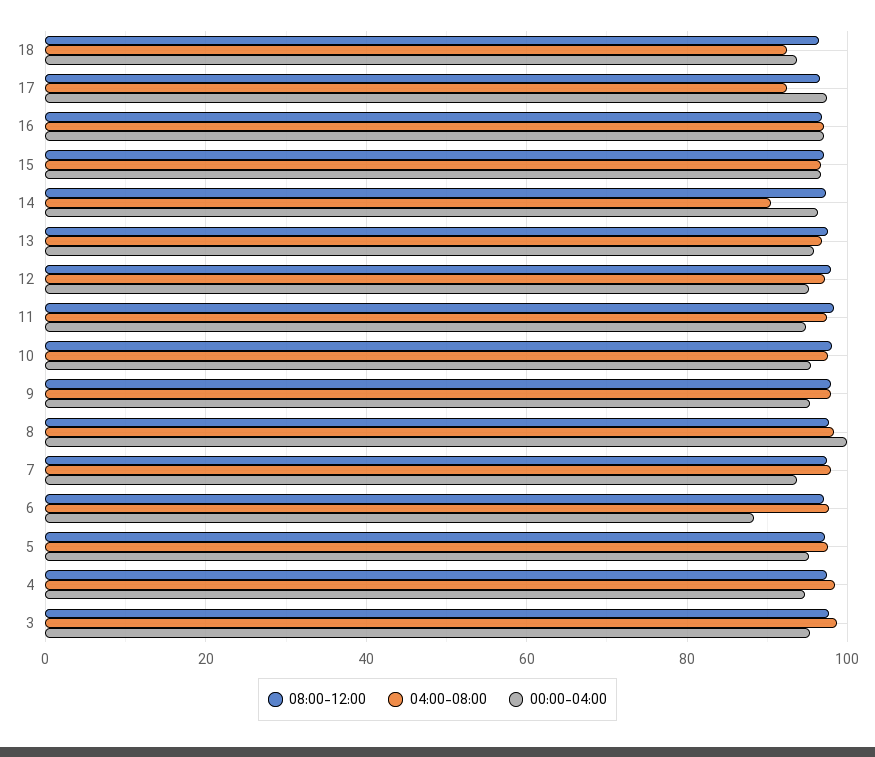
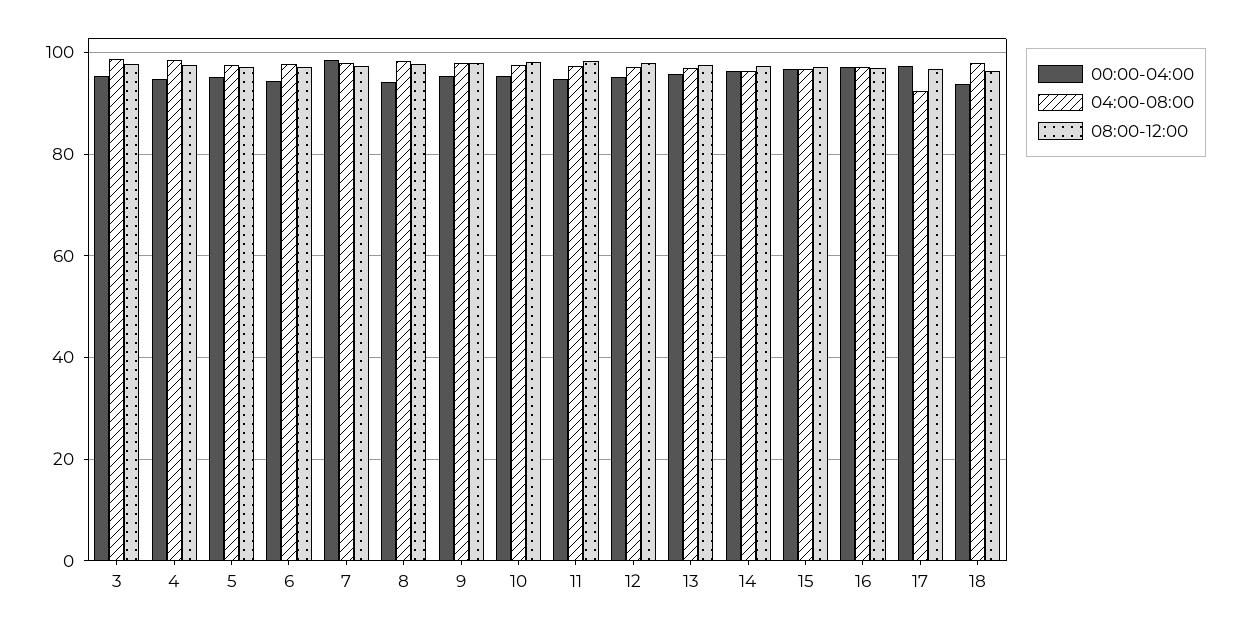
04:00-08:00, 18: 92 -> 98
04:00-08:00, 14: 90 -> 96
00:00-04:00, 8: 100 -> 94
00:00-04:00, 7: 94 -> 98
00:00-04:00, 6: 88 -> 94

